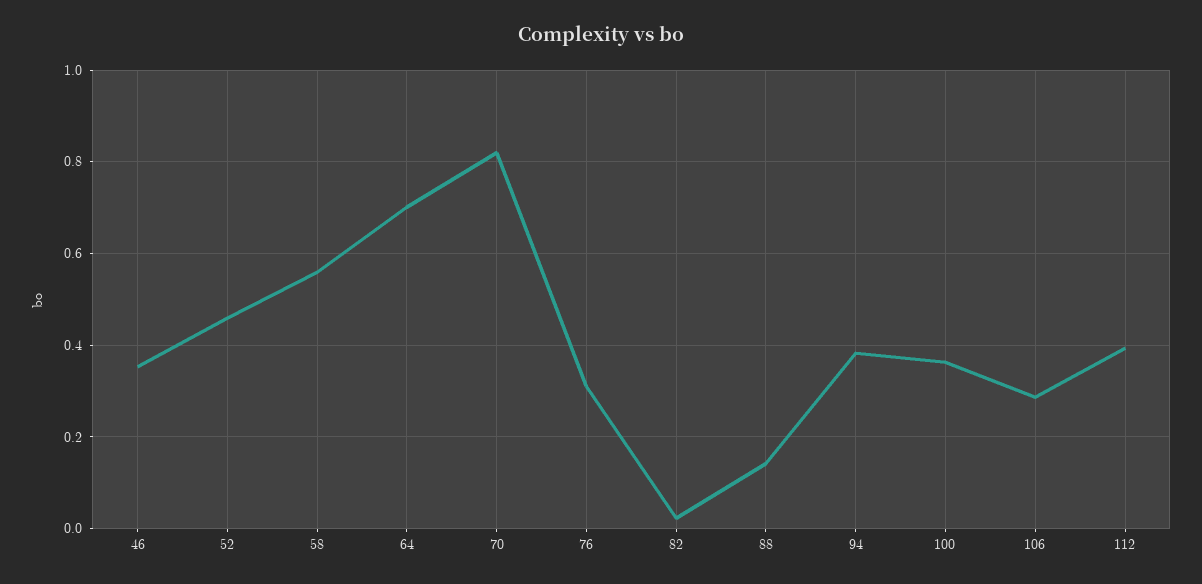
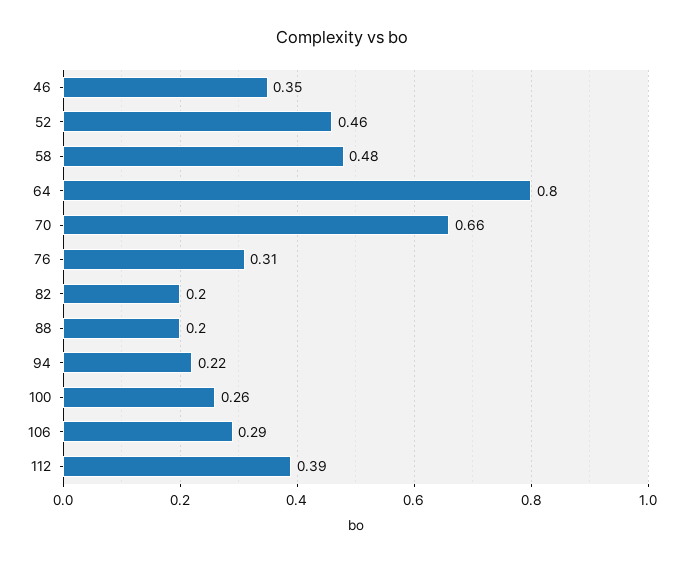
58: 0.56 -> 0.48
64: 0.7 -> 0.8
70: 0.82 -> 0.66
82: 0.02 -> 0.2
88: 0.14 -> 0.2
94: 0.38 -> 0.22
100: 0.36 -> 0.26

